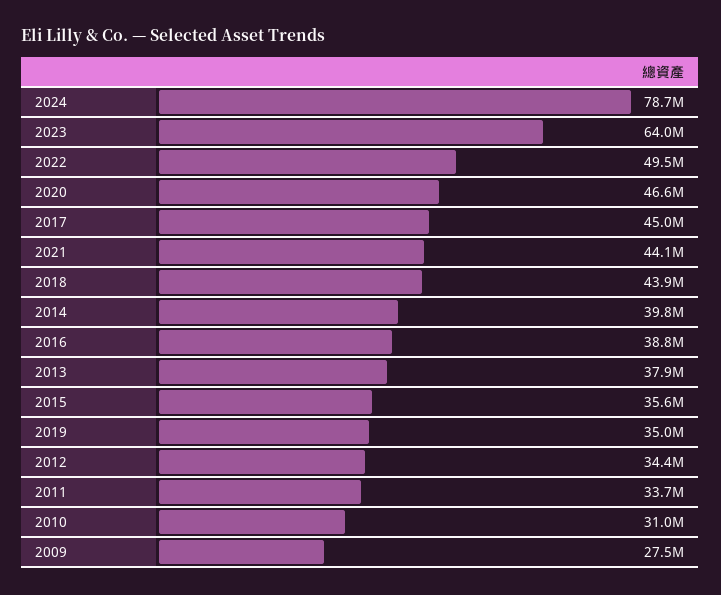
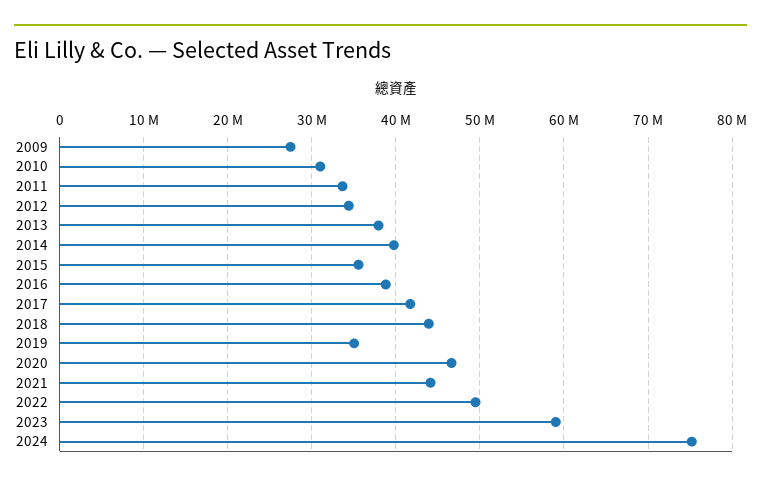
2024: 78700000 -> 75000000
2023: 64000000 -> 59000000
2017: 45000000 -> 42000000

